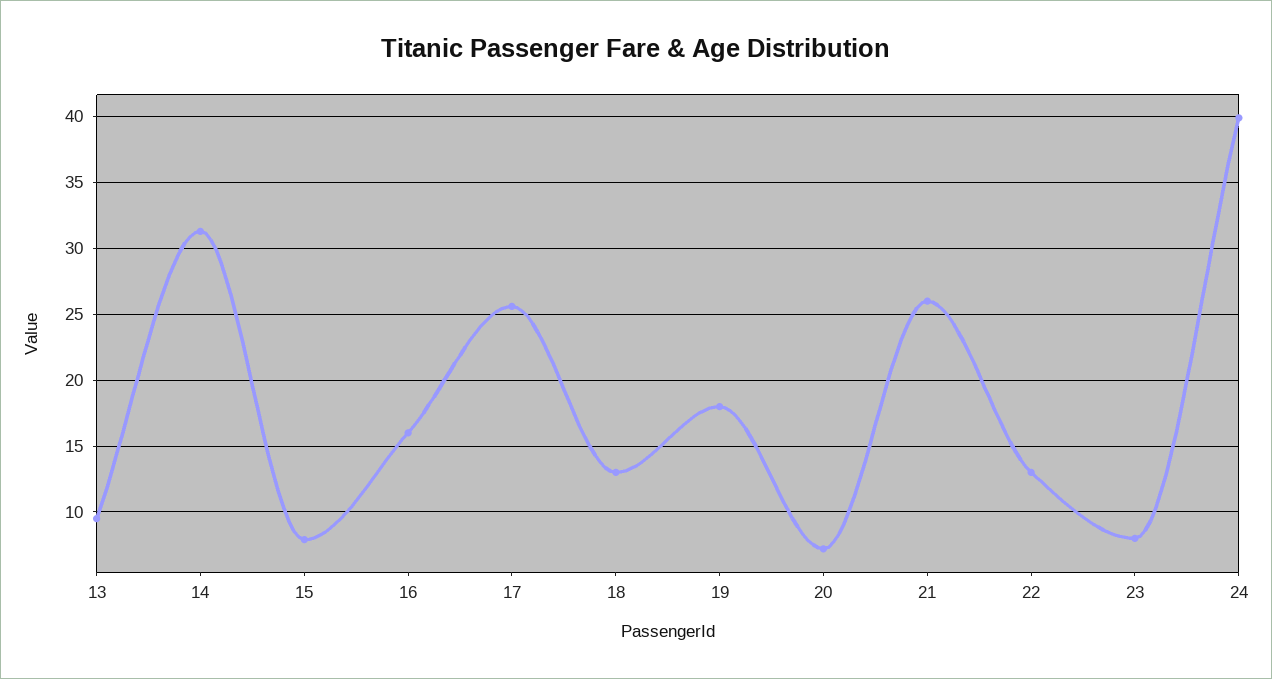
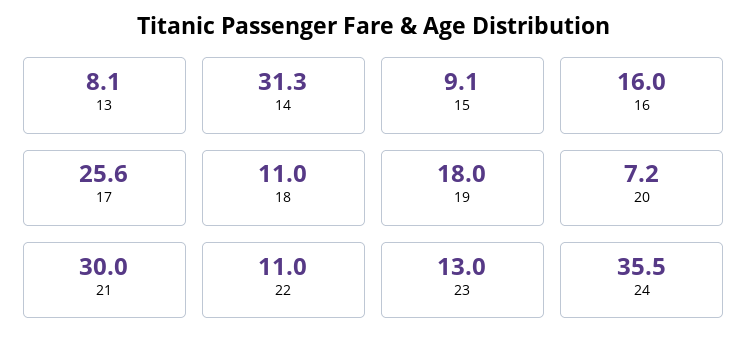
13: 9.5 -> 8.1
15: 8 -> 9.1
18: 13 -> 11
21: 26 -> 30
22: 13 -> 11
23: 8 -> 13
24: 40 -> 35.5

